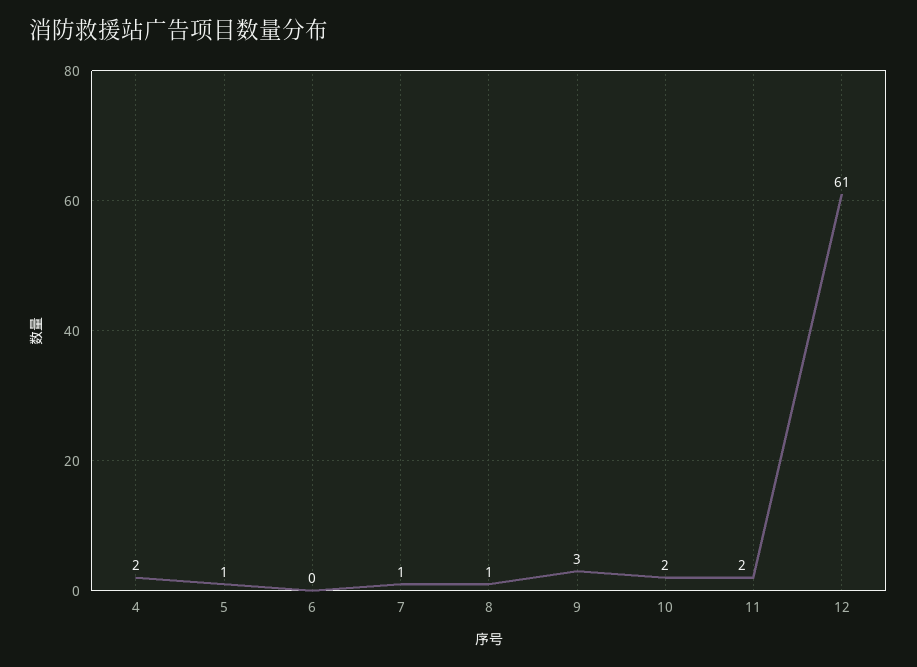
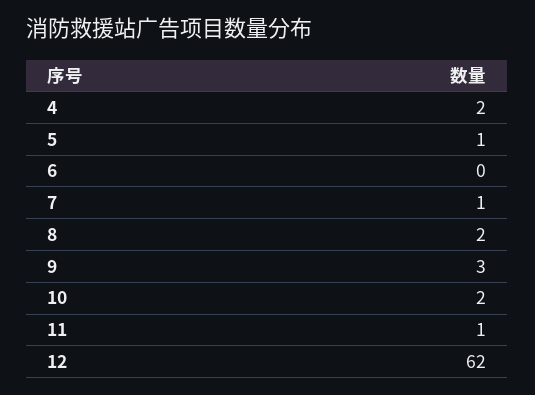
8: 1 -> 2
11: 2 -> 1
12: 61 -> 62

